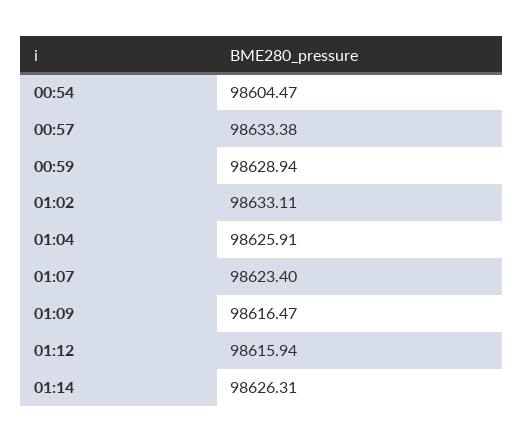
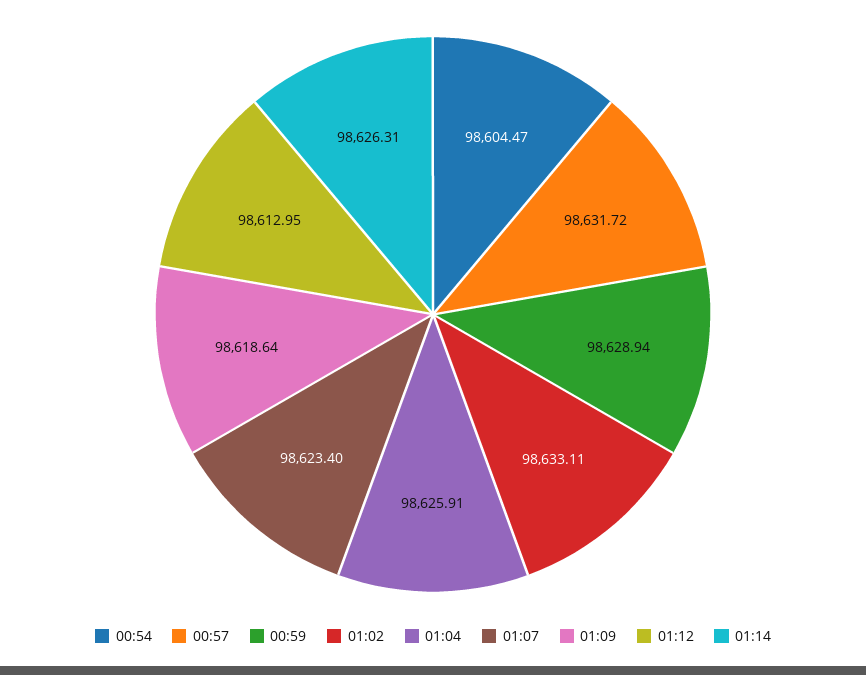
00:57: 98633.38 -> 98631.72
01:09: 98616.47 -> 98618.64
01:12: 98615.94 -> 98612.95

